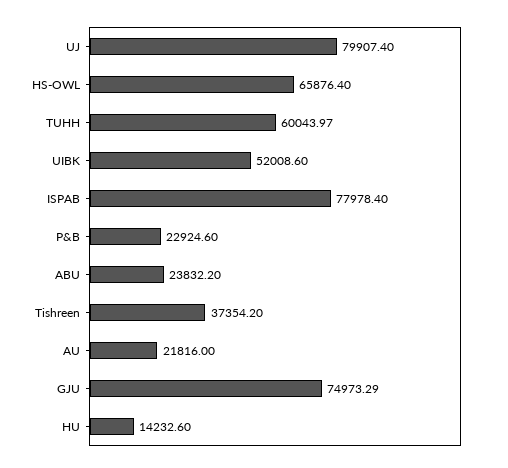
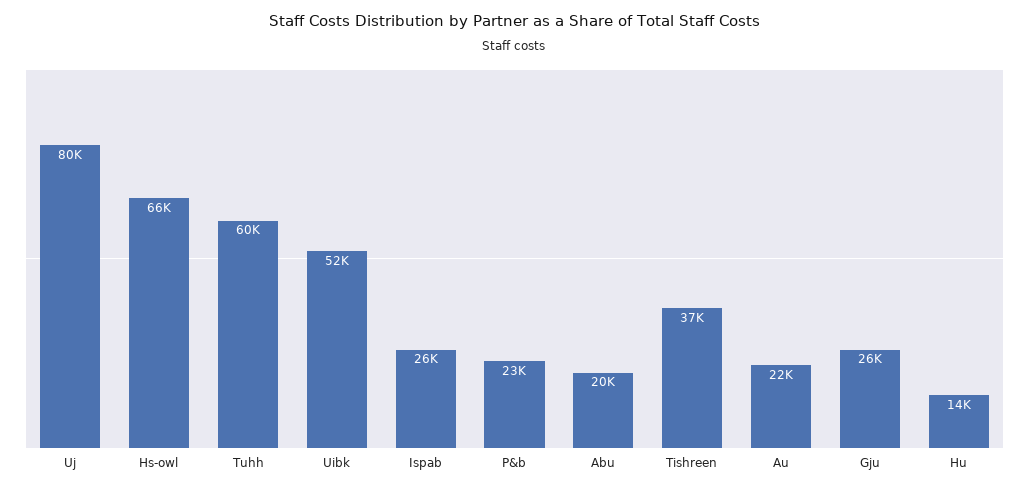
ISPAB: 77978.4 -> 26000
ABU: 23832.2 -> 20000
GJU: 74973.29 -> 26000

